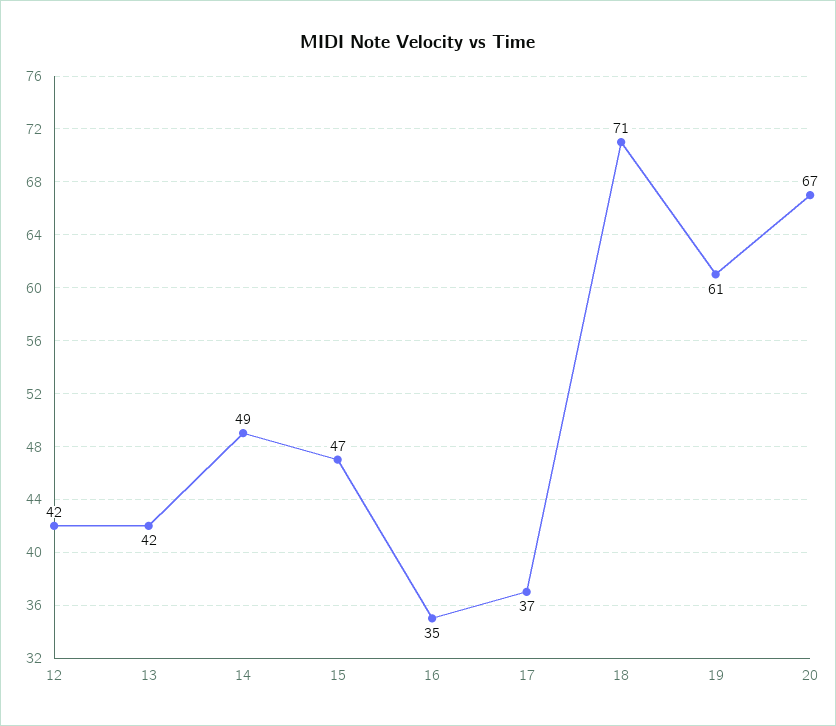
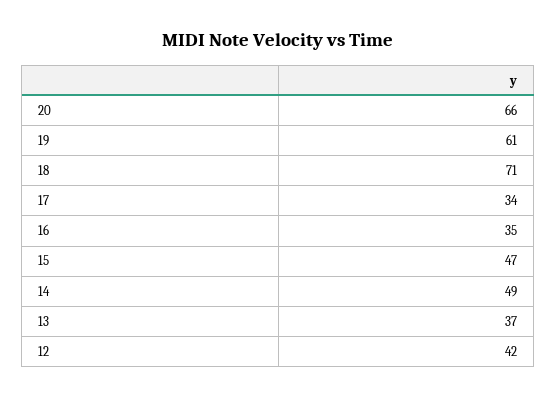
13: 42 -> 37
17: 37 -> 34
20: 67 -> 66

